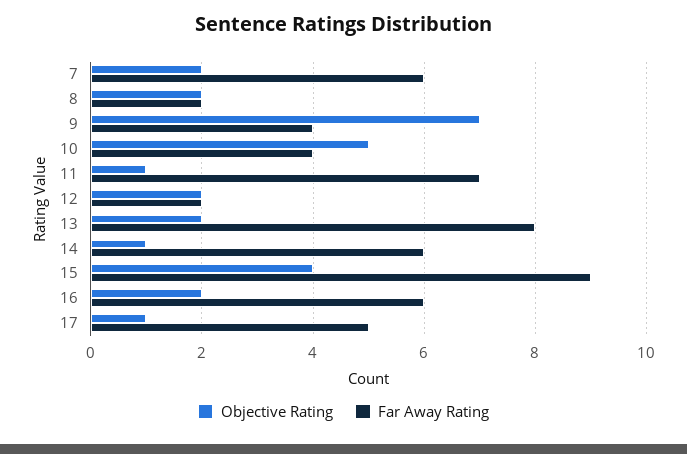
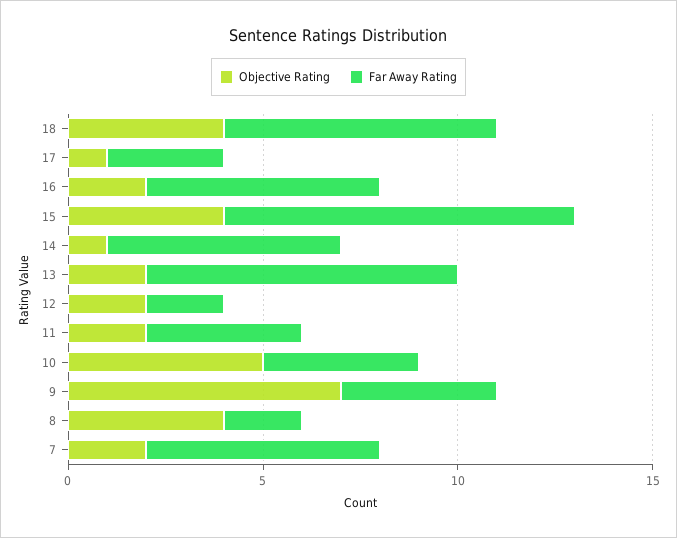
Objective Rating, 8: 2 -> 4
Objective Rating, 11: 1 -> 2
Far Away Rating, 11: 7 -> 4
Far Away Rating, 17: 5 -> 3
Objective Rating, 18: none -> 4
Far Away Rating, 18: none -> 7

